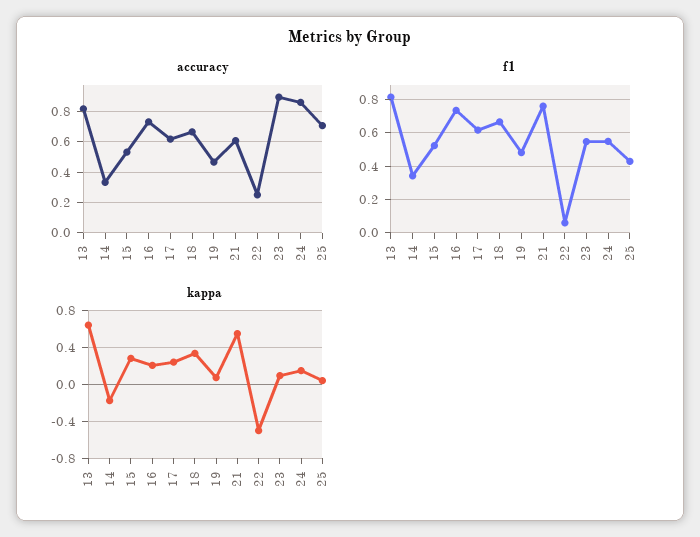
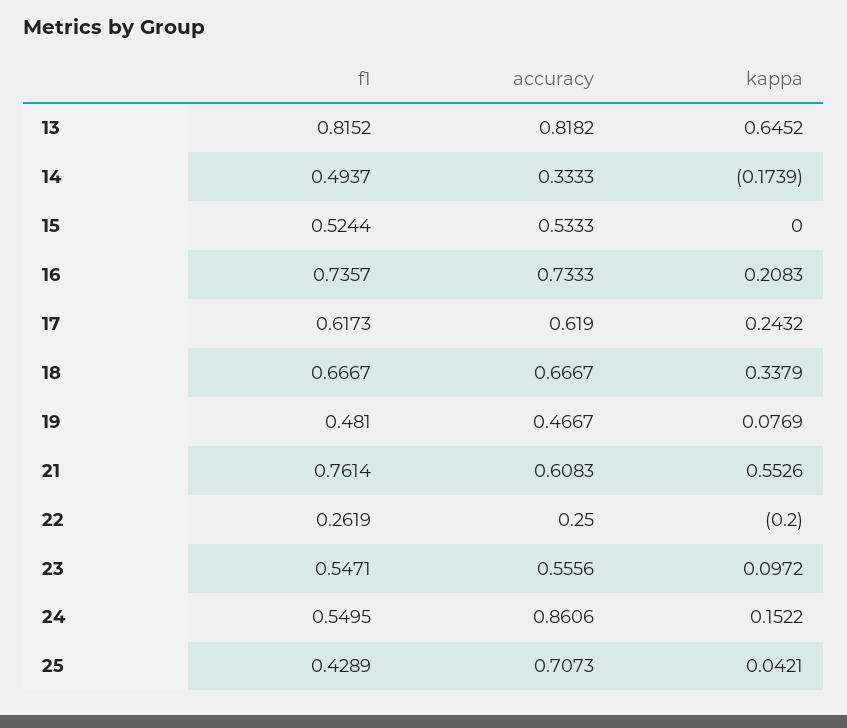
accuracy, 23: 0.9 -> 0.5556
f1, 14: 0.35 -> 0.4937
f1, 22: 0.05 -> 0.2619
kappa, 15: 0.3 -> 0
kappa, 22: -0.5 -> -0.2

